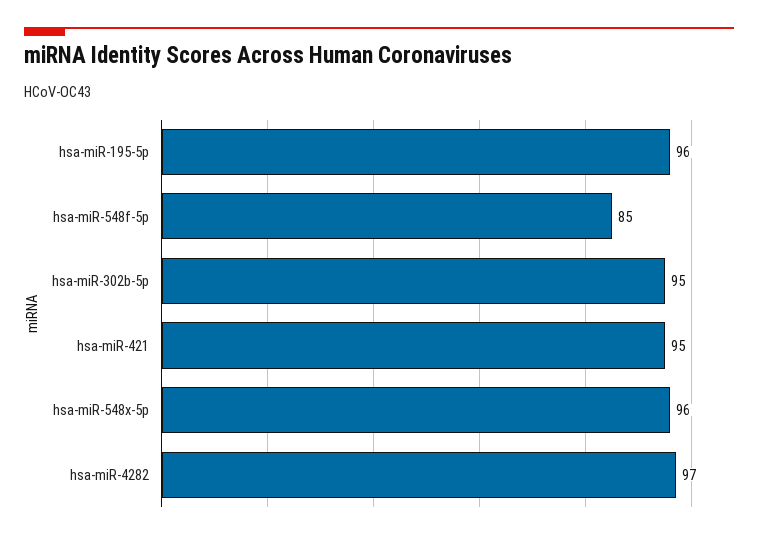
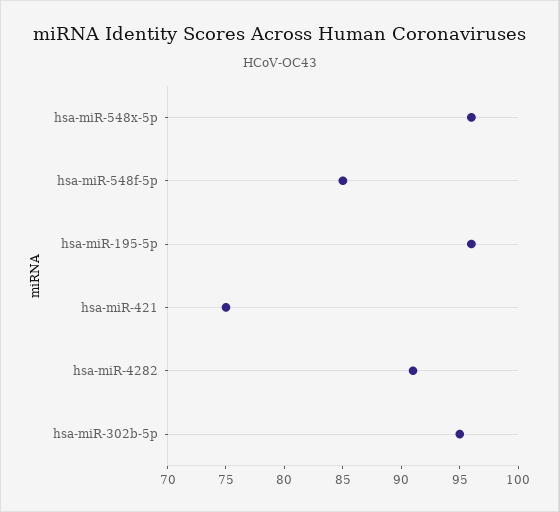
hsa-miR-421: 95 -> 75
hsa-miR-4282: 97 -> 91

